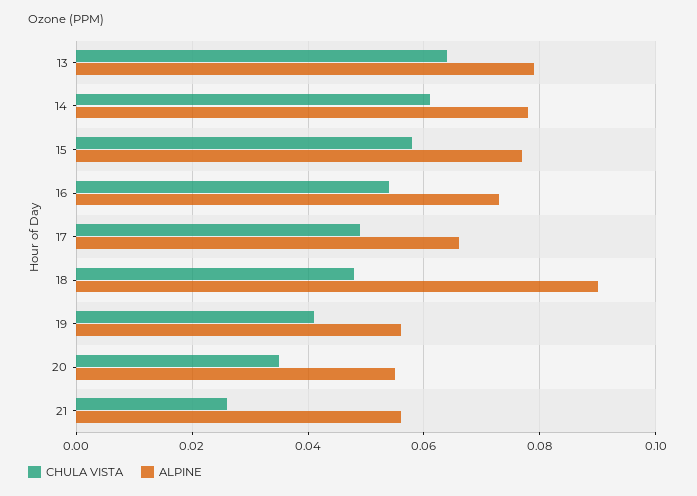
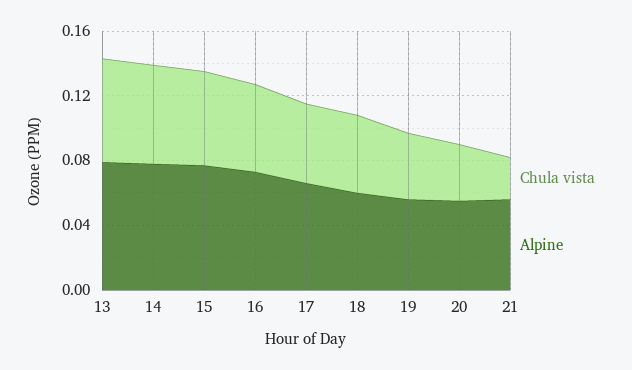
ALPINE, 18: 0.09 -> 0.06

